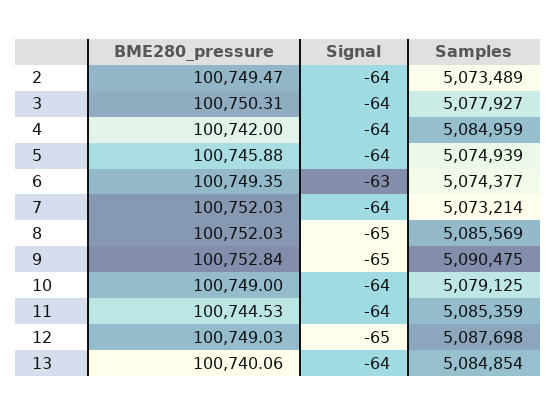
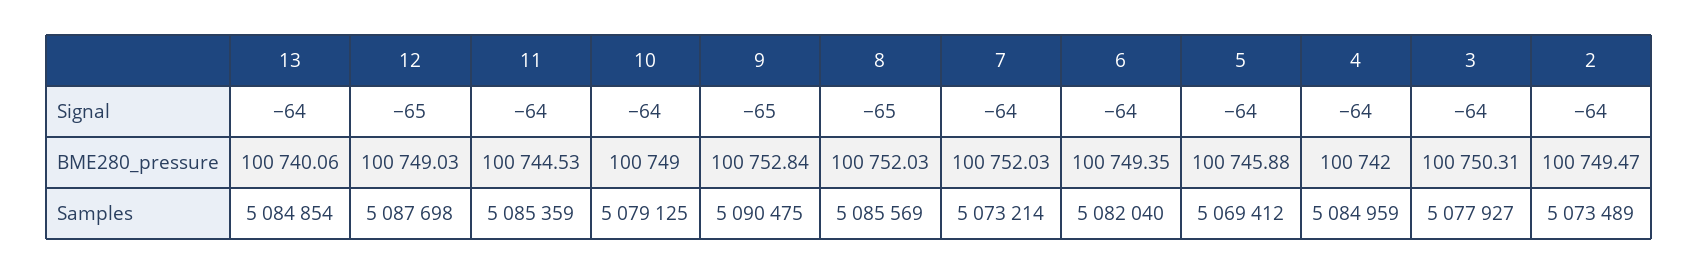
Samples, 5: 5074939 -> 5069412
Signal, 6: -63 -> -64
Samples, 6: 5074377 -> 5082040

